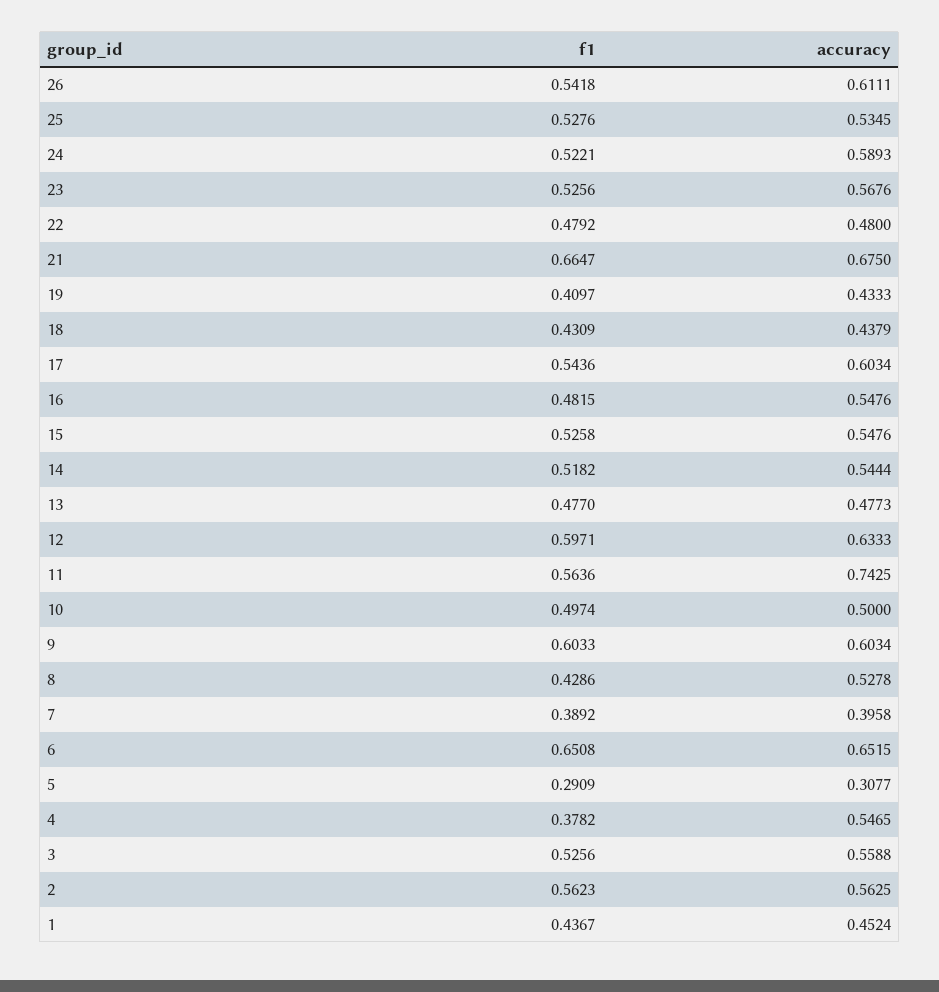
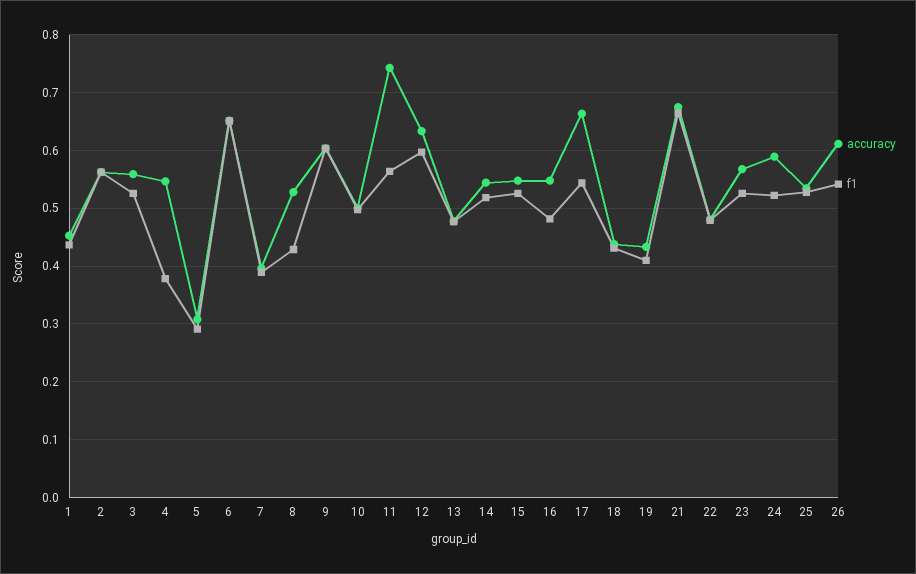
accuracy, 17: 0.6034 -> 0.66

